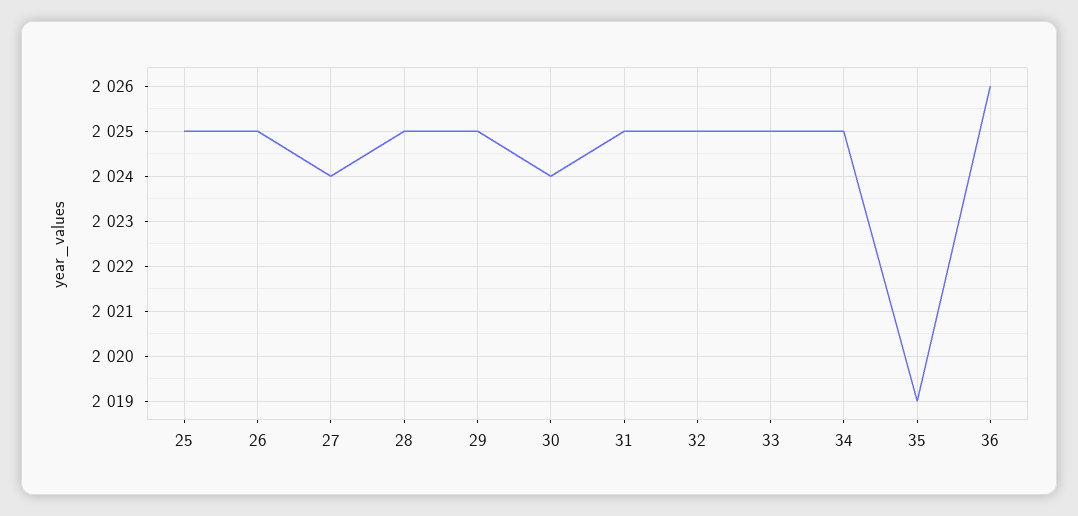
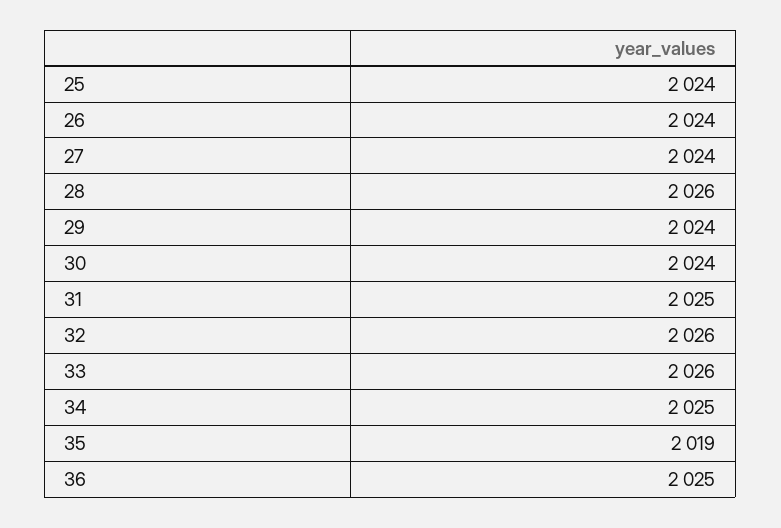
25: 2025 -> 2024
26: 2025 -> 2024
28: 2025 -> 2026
29: 2025 -> 2024
32: 2025 -> 2026
33: 2025 -> 2026
36: 2026 -> 2025

